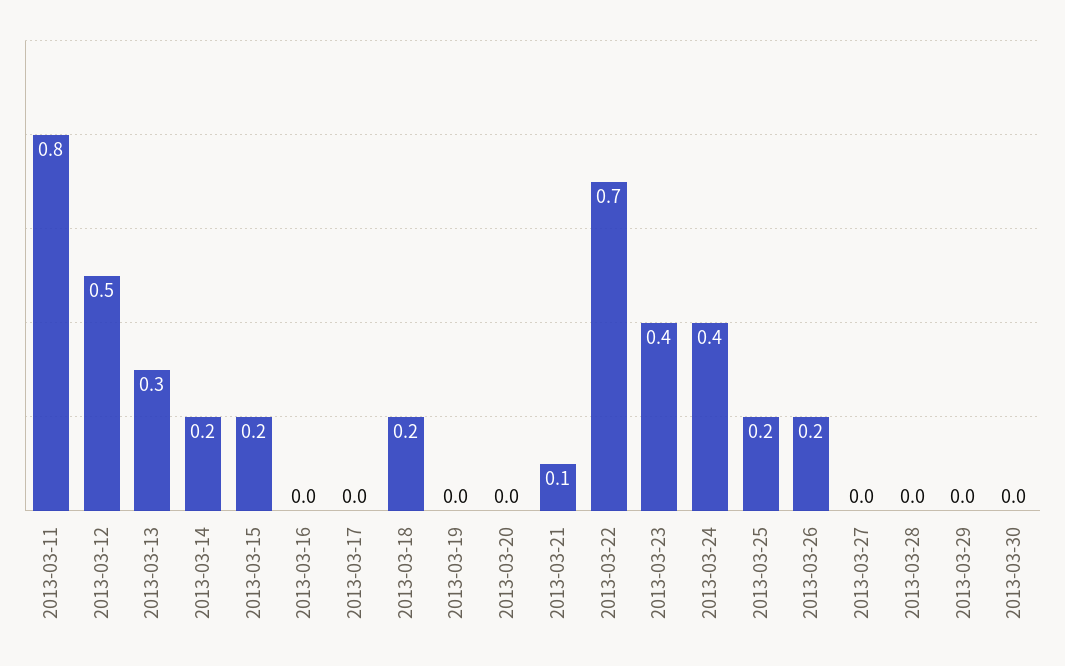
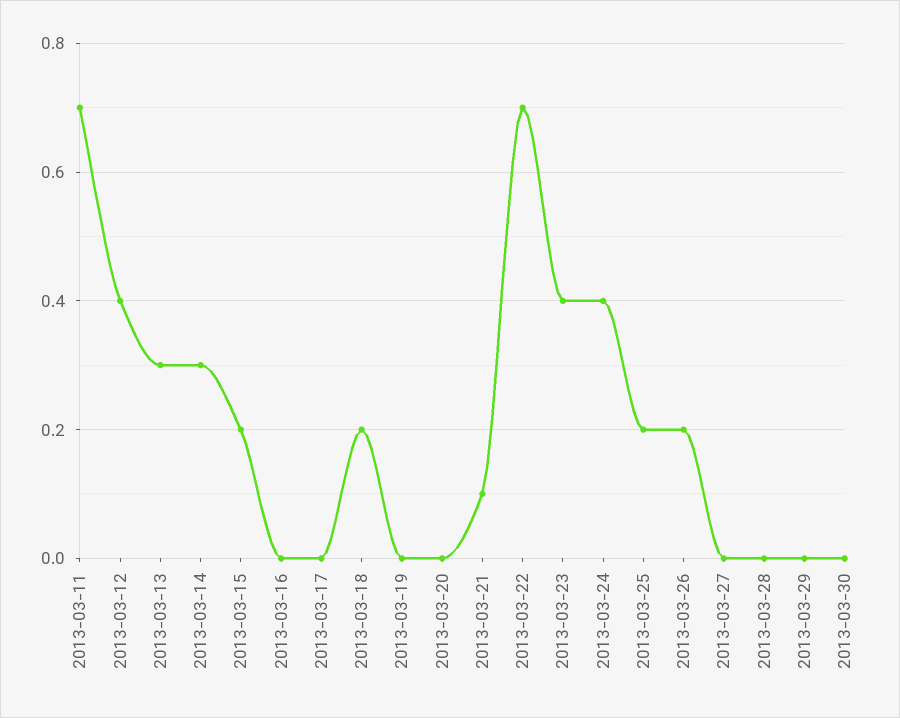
2013-03-11: 0.8 -> 0.7
2013-03-12: 0.5 -> 0.4
2013-03-14: 0.2 -> 0.3

